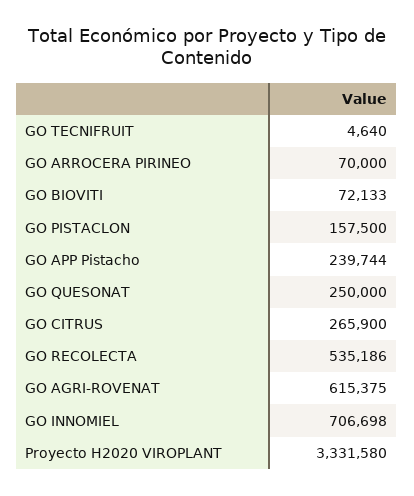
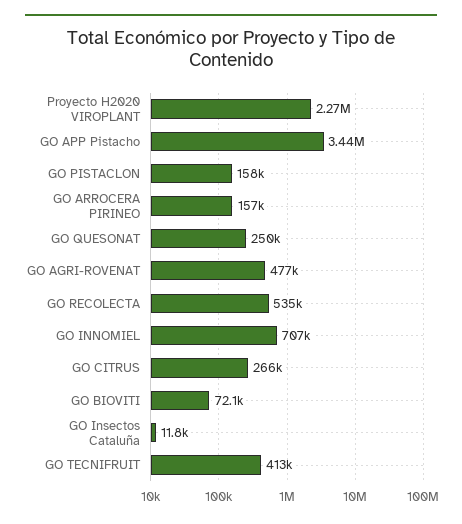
GO TECNIFRUIT: 4640 -> 413000
GO ARROCERA PIRINEO: 70000 -> 157000
GO APP Pistacho: 239744 -> 3440000
GO AGRI-ROVENAT: 615375 -> 477000
Proyecto H2020 VIROPLANT: 3331580 -> 2270000
GO Insectos Cataluña: none -> 11800

